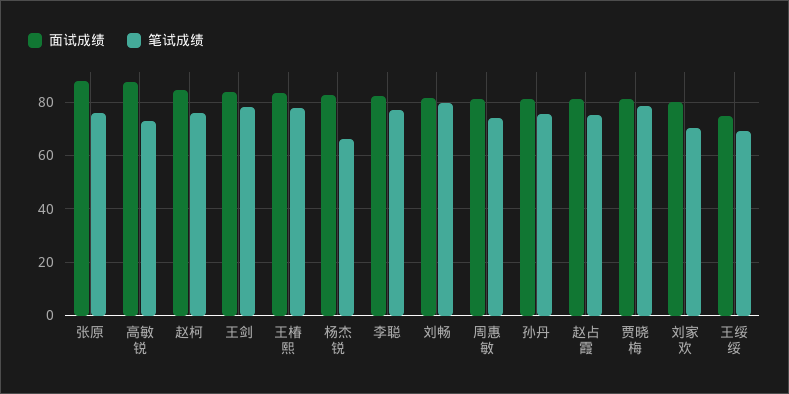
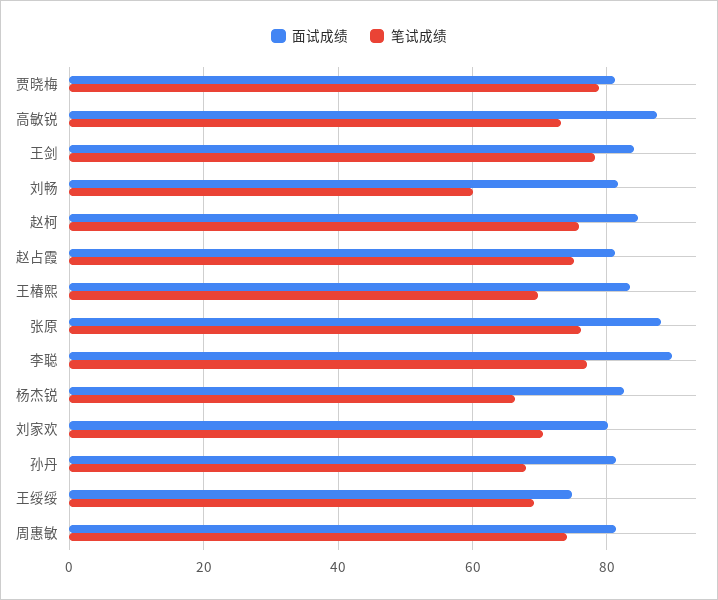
笔试成绩, 王椿熙: 77.5 -> 70
面试成绩, 李聪: 82.5 -> 90
笔试成绩, 刘畅: 80 -> 60
笔试成绩, 孙丹: 75 -> 68

